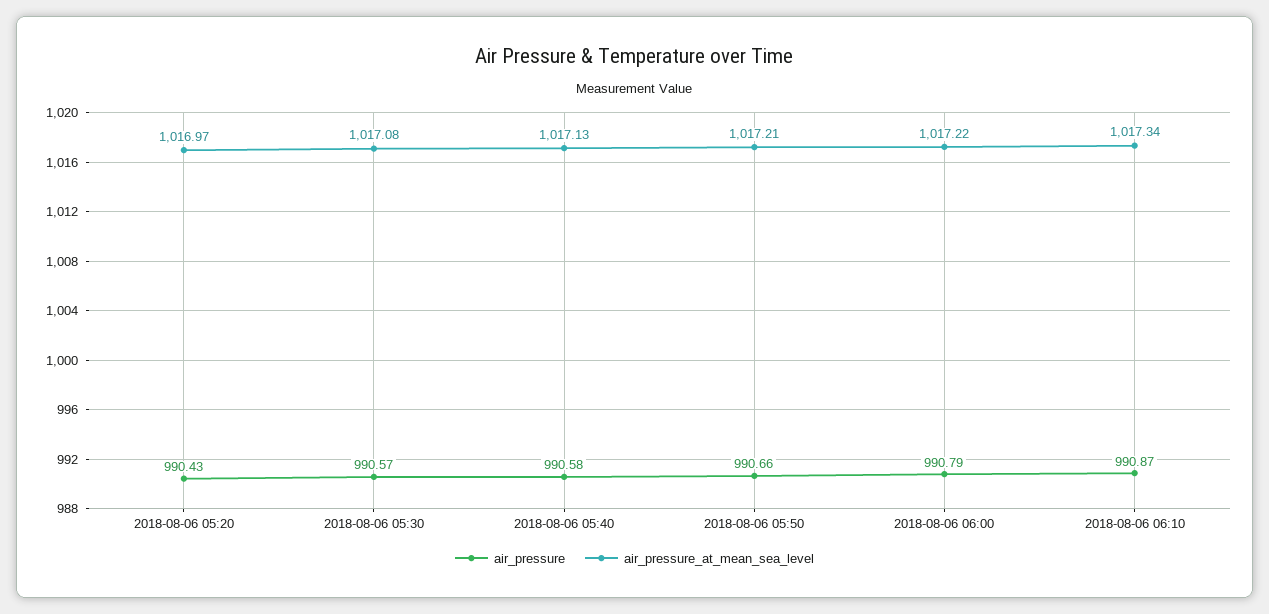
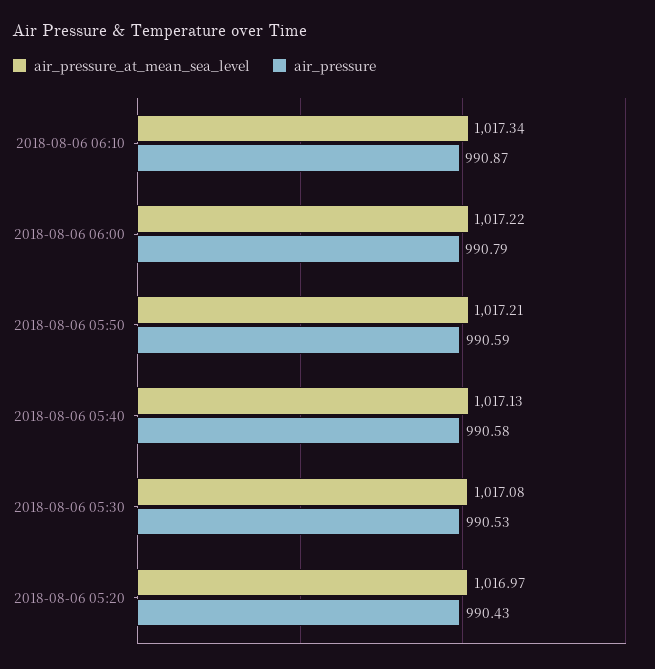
air_pressure, 2018-08-06 05:30: 990.57 -> 990.53
air_pressure, 2018-08-06 05:50: 990.66 -> 990.59

